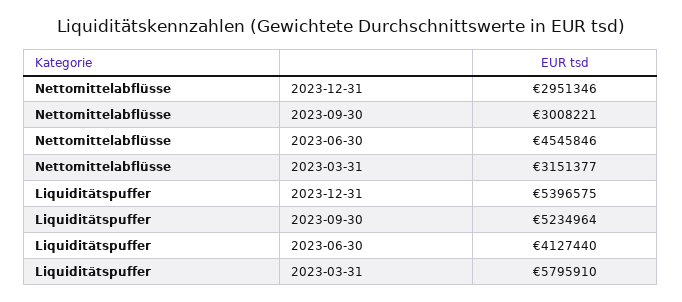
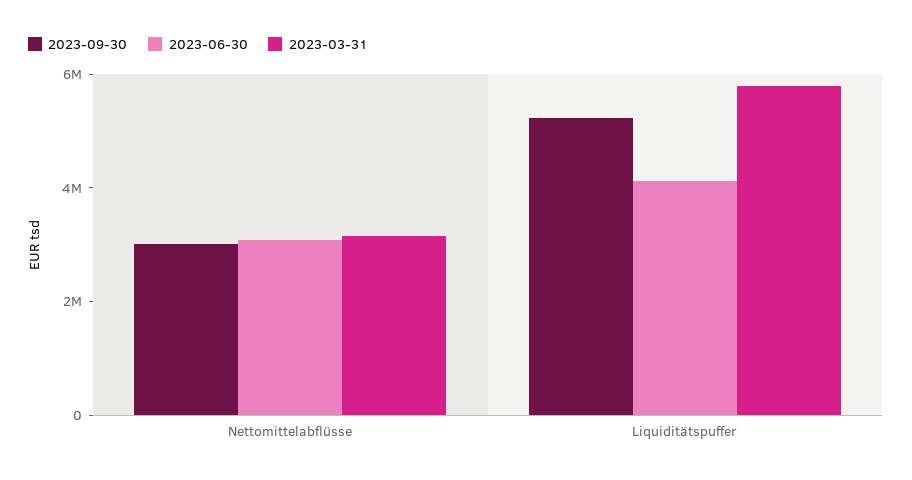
2023-12-31, Nettomittelabflüsse: 2951346 -> none
2023-06-30, Nettomittelabflüsse: 4545846 -> 3000000
2023-12-31, Liquiditätspuffer: 5396575 -> none

